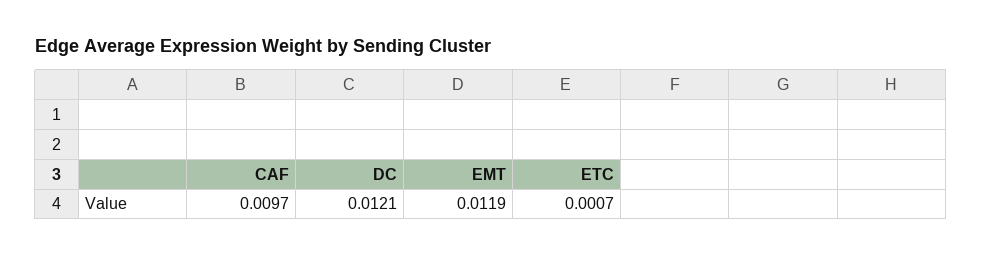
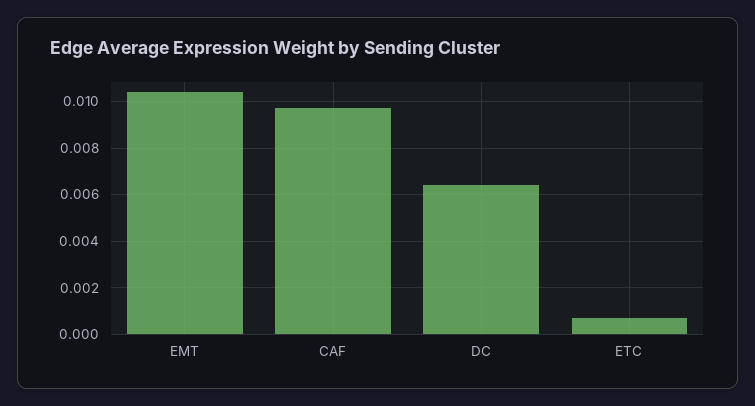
DC: 0.0121 -> 0.0065
EMT: 0.0119 -> 0.0105

